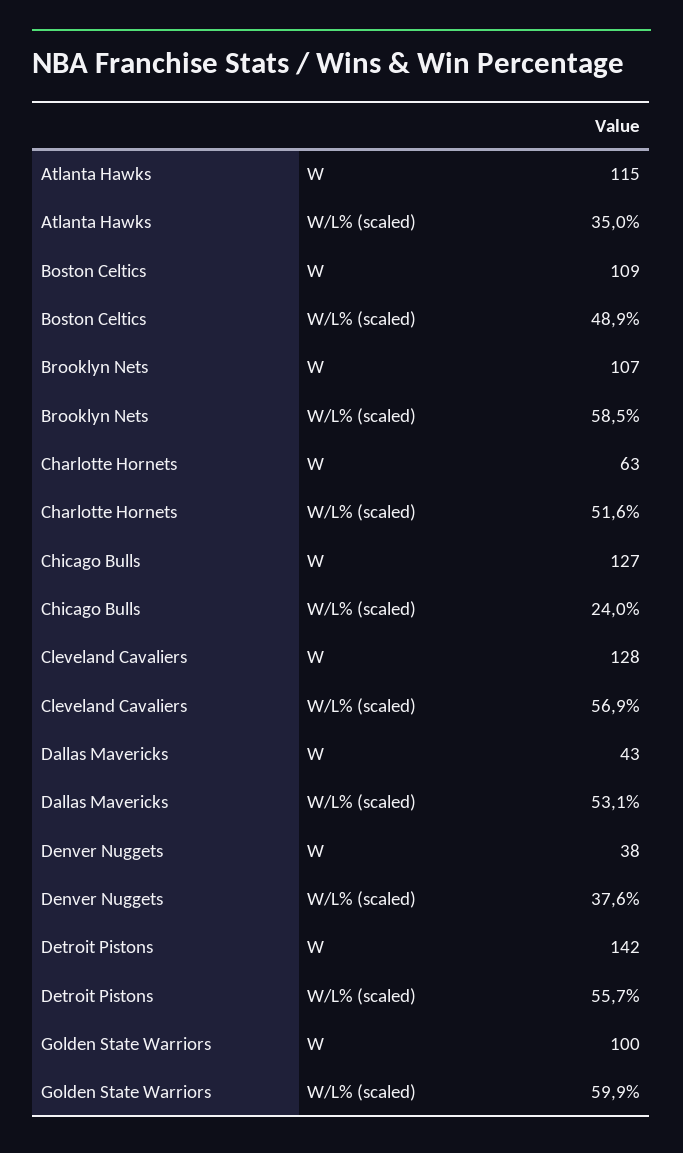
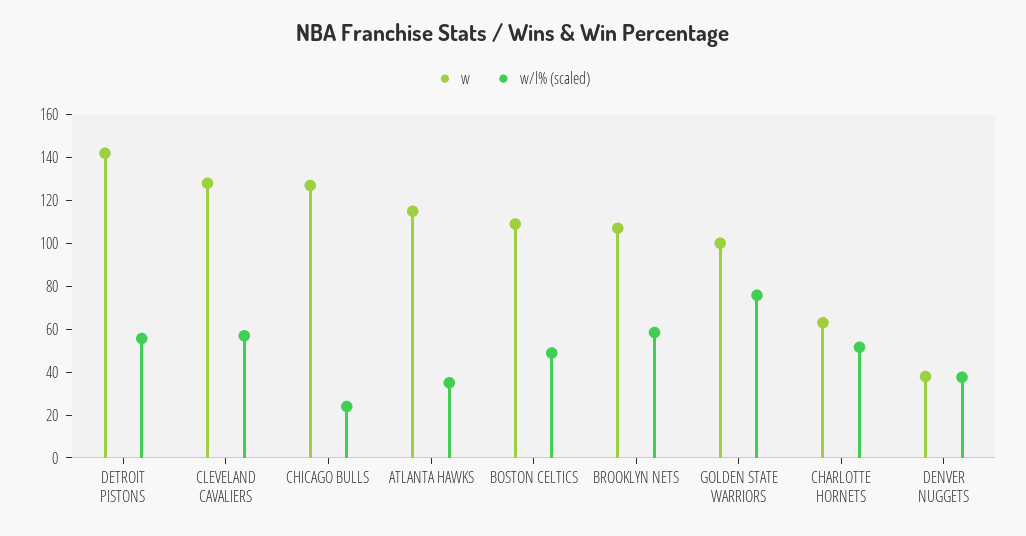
W, Dallas Mavericks: 43 -> none
W/L% (scaled), Dallas Mavericks: 53.1 -> none
W/L% (scaled), Golden State Warriors: 59.9 -> 75

